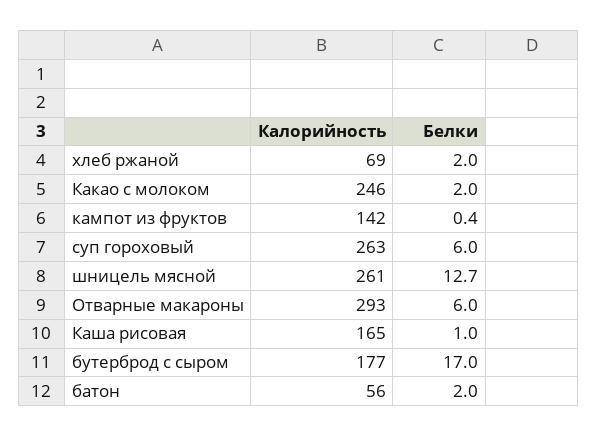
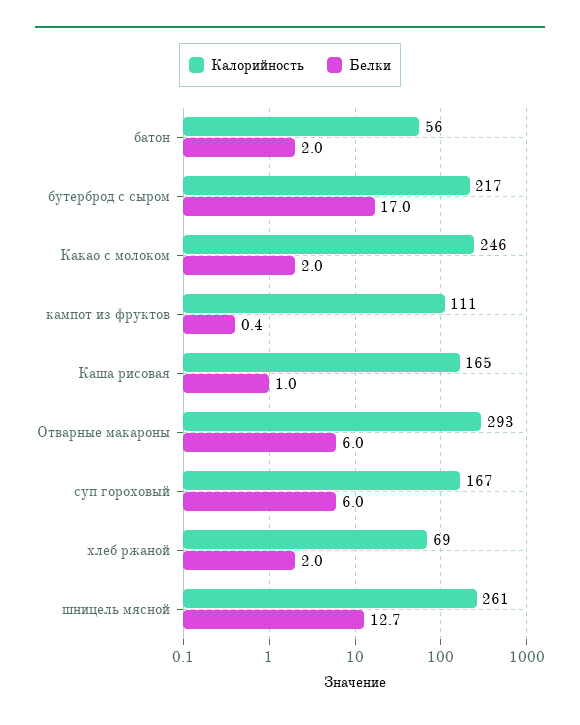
Калорийность, кампот из фруктов: 142 -> 111
Калорийность, суп гороховый: 263 -> 167
Калорийность, бутерброд с сыром: 177 -> 217

